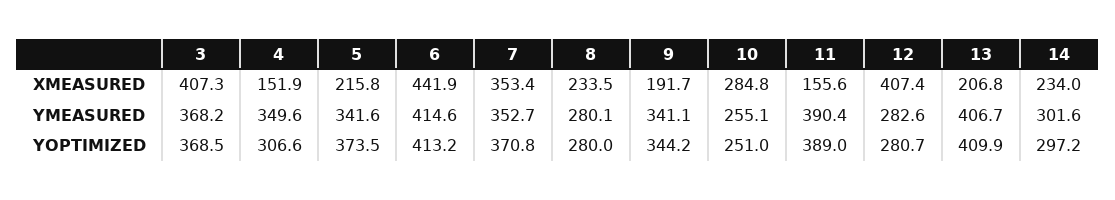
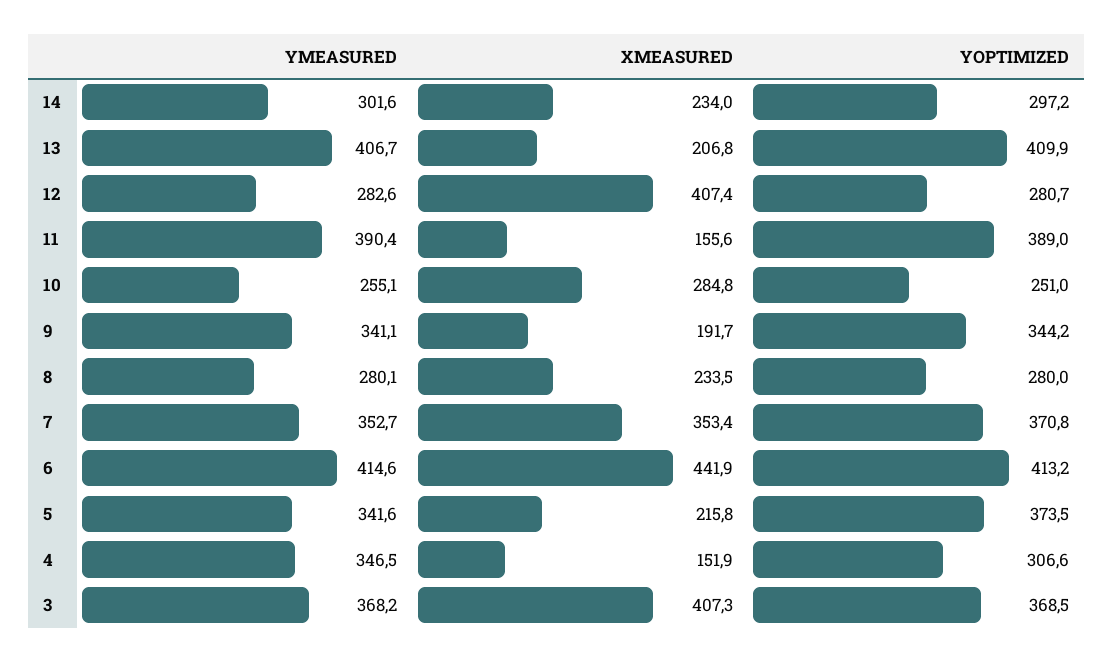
4, YMEASURED: 349.6 -> 346.5

